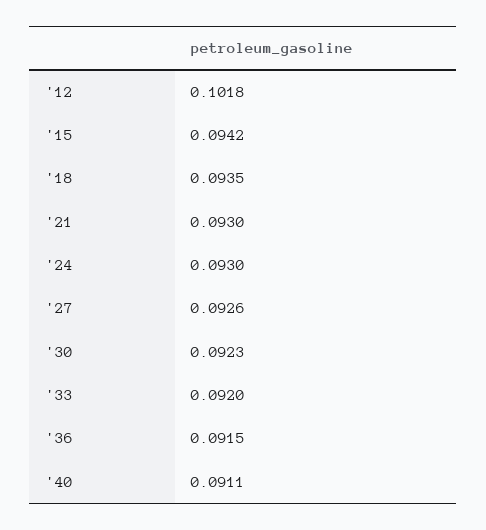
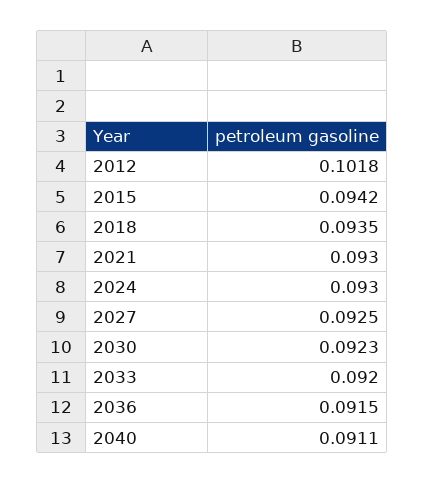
'27: 0.0926 -> 0.0925

